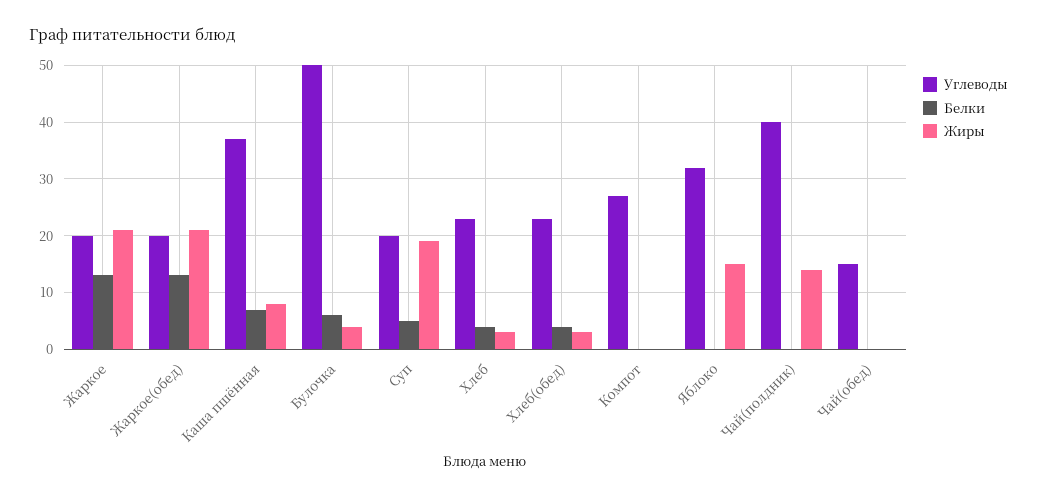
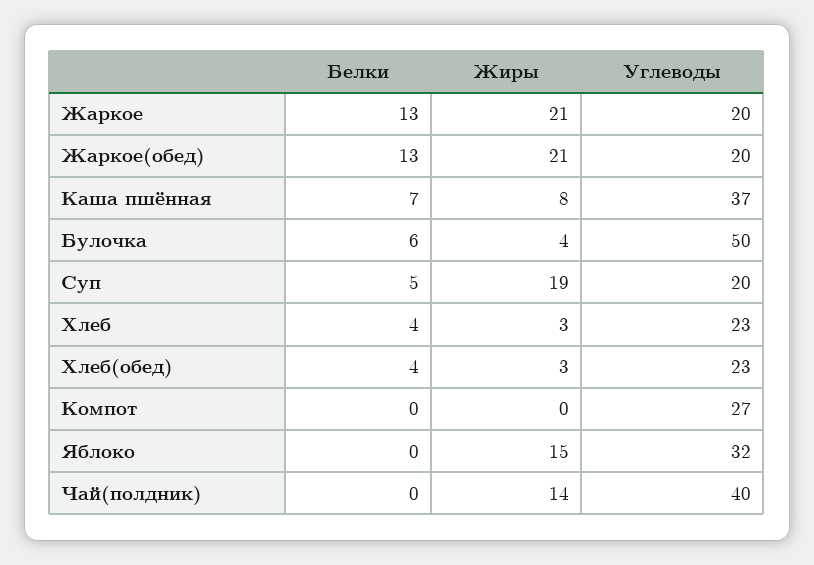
Углеводы, Чай(обед): 15 -> none
Белки, Чай(обед): 0 -> none
Жиры, Чай(обед): 0 -> none

